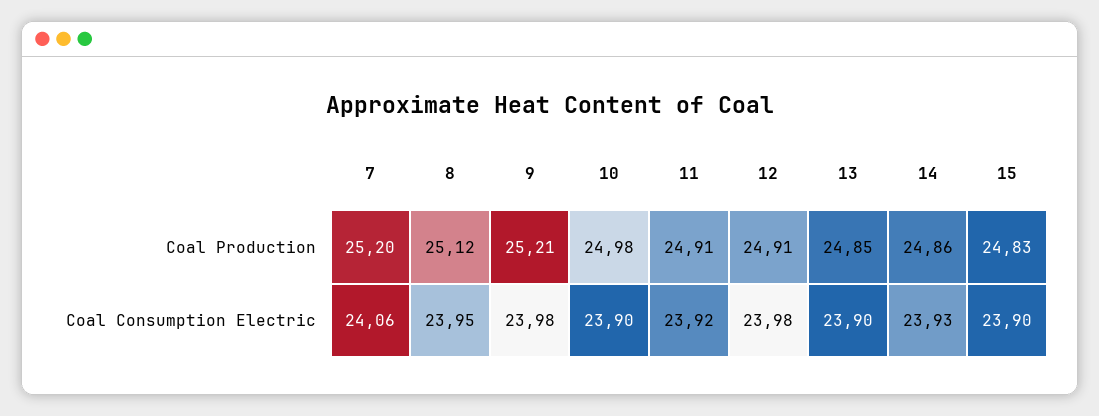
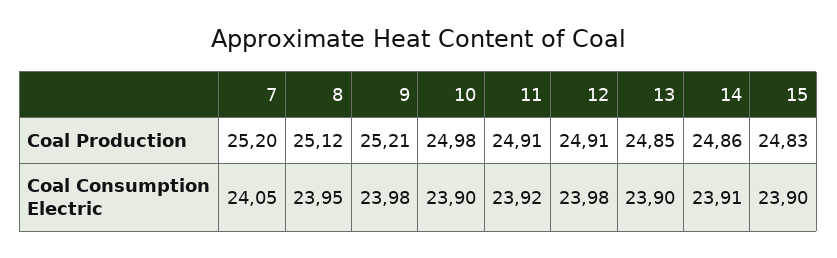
7, Coal Consumption Electric: 24.06 -> 24.05
14, Coal Consumption Electric: 23.93 -> 23.91

